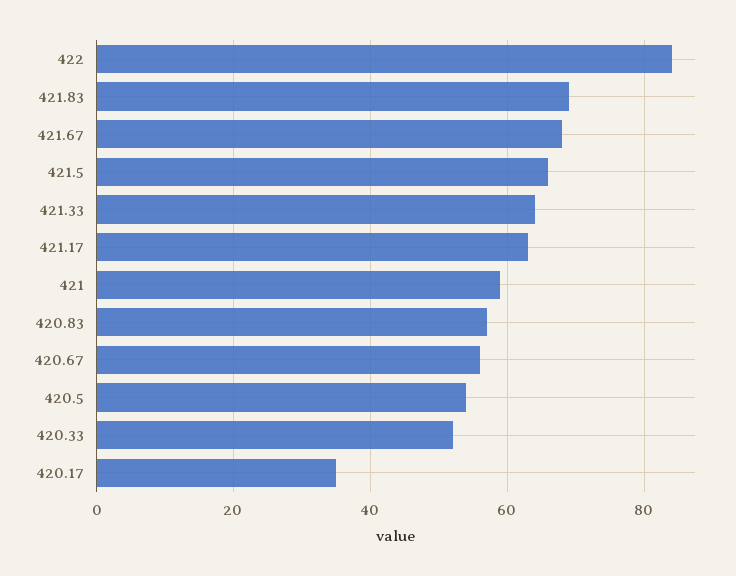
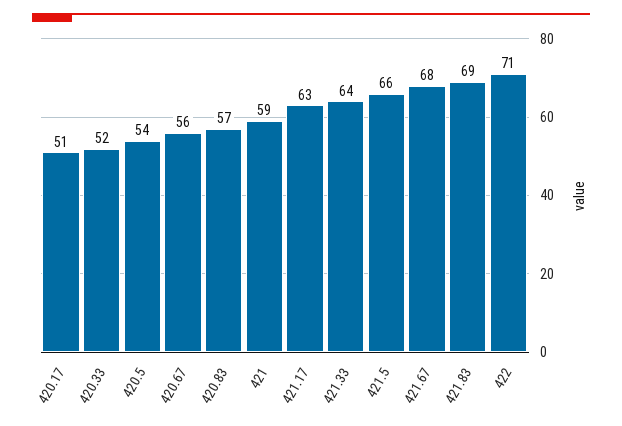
422: 85 -> 71
420.17: 35 -> 51

